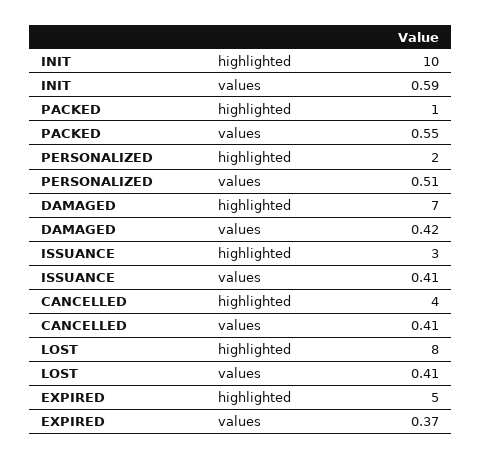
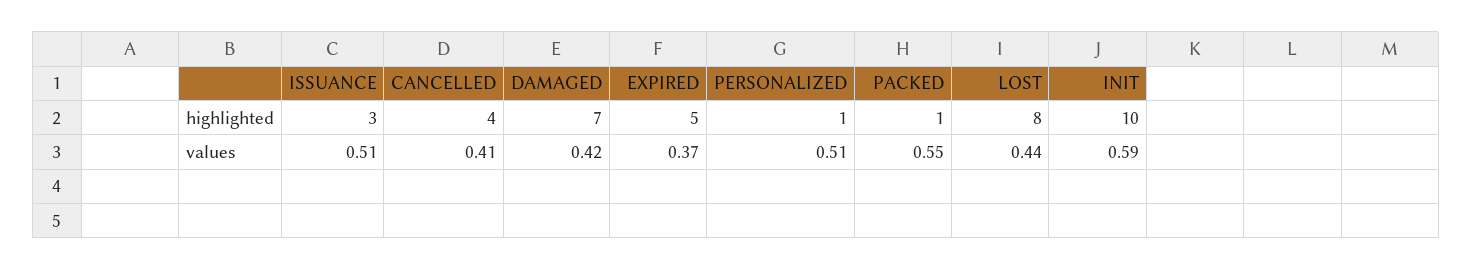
PERSONALIZED, highlighted: 2 -> 1
ISSUANCE, values: 0.41 -> 0.51
LOST, values: 0.41 -> 0.44

